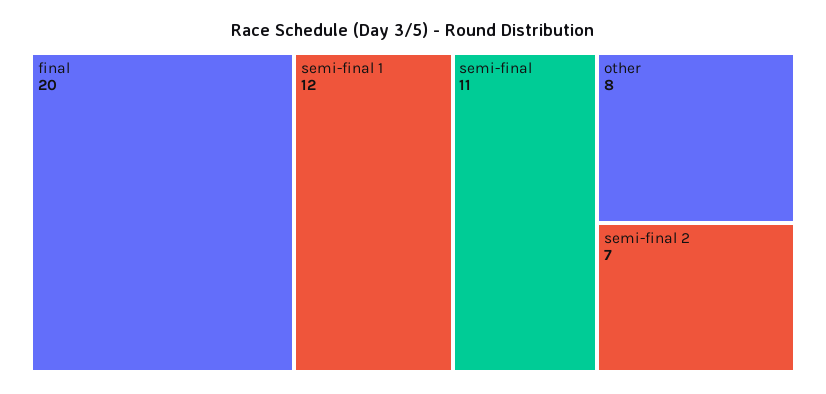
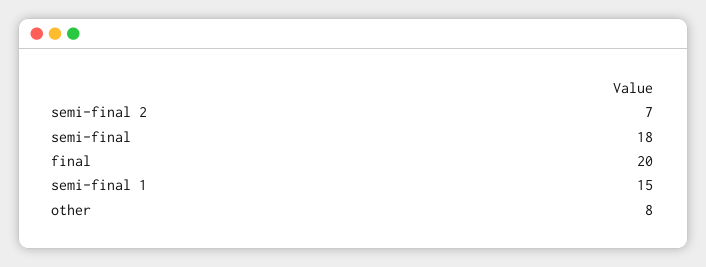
semi-final 1: 12 -> 15
semi-final: 11 -> 18

